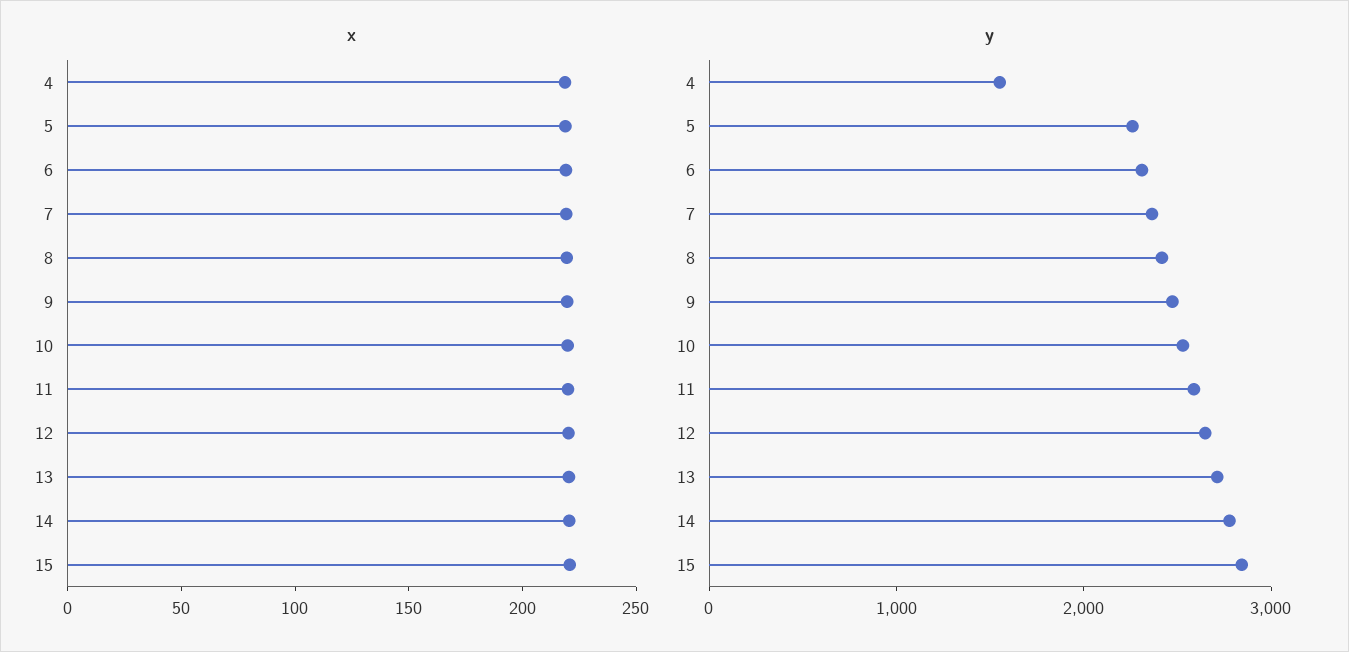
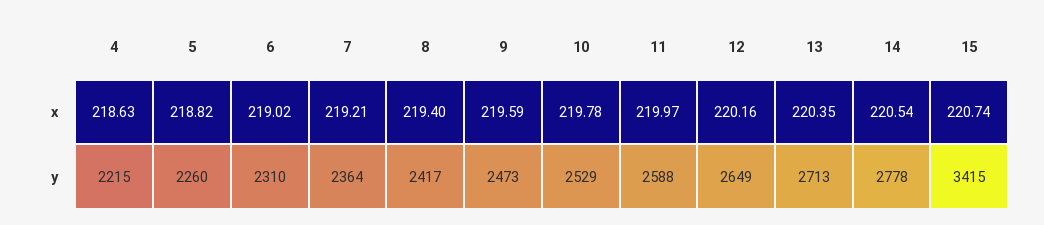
y, 4: 1600 -> 2215
y, 15: 2800 -> 3415

